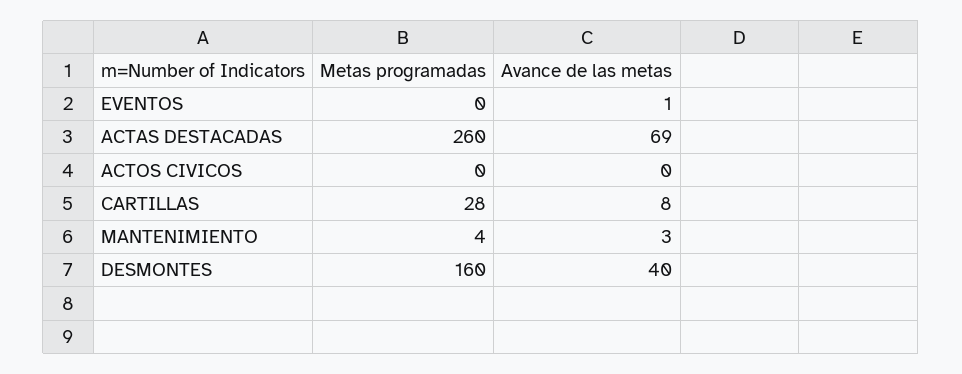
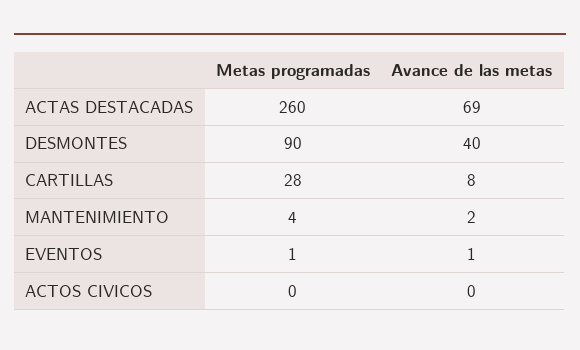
Metas programadas, EVENTOS: 0 -> 1
Avance de las metas, MANTENIMIENTO: 3 -> 2
Metas programadas, DESMONTES: 160 -> 90

